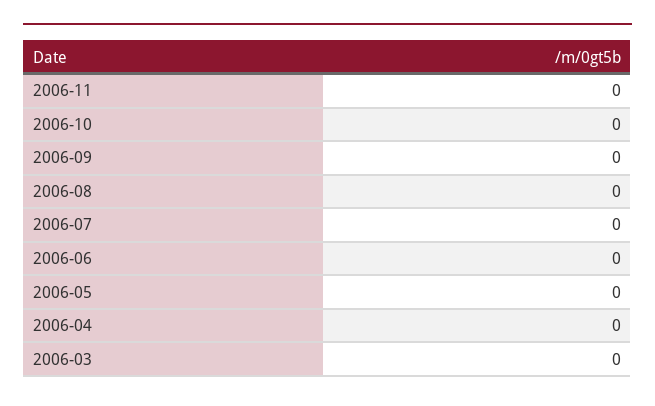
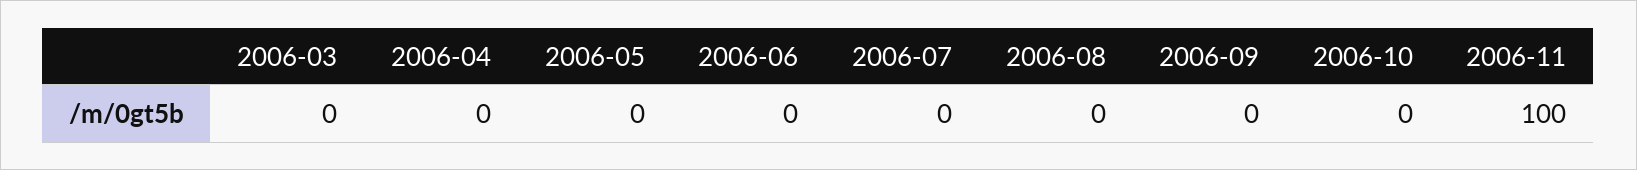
2006-11: 0 -> 100

